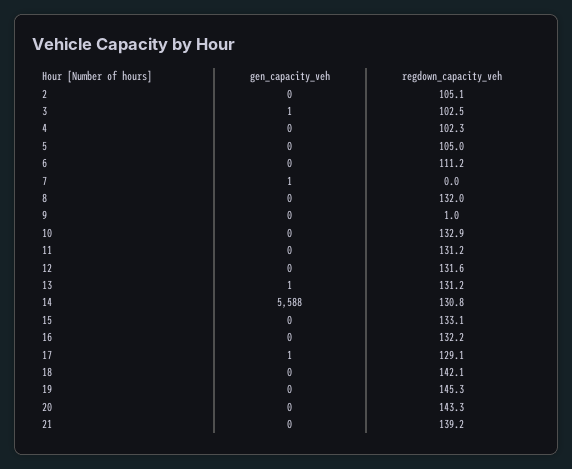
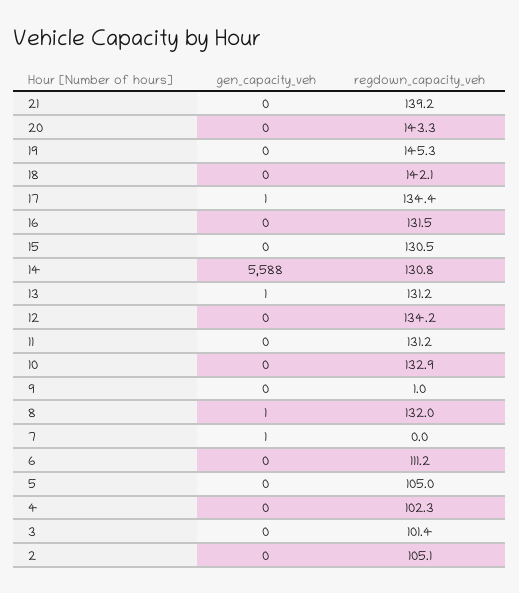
gen_capacity_veh, 3: 1 -> 0
regdown_capacity_veh, 3: 102.5 -> 101.4
gen_capacity_veh, 8: 0 -> 1
regdown_capacity_veh, 12: 131.6 -> 134.2
regdown_capacity_veh, 15: 133.1 -> 130.5
regdown_capacity_veh, 16: 132.2 -> 131.5
regdown_capacity_veh, 17: 129.1 -> 134.4

